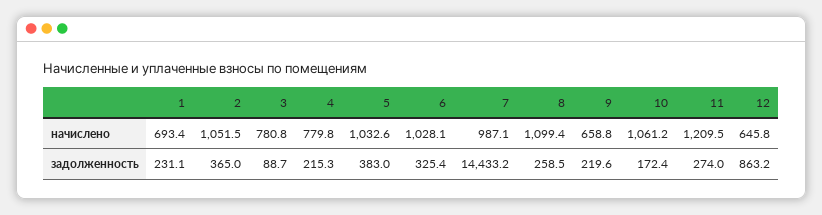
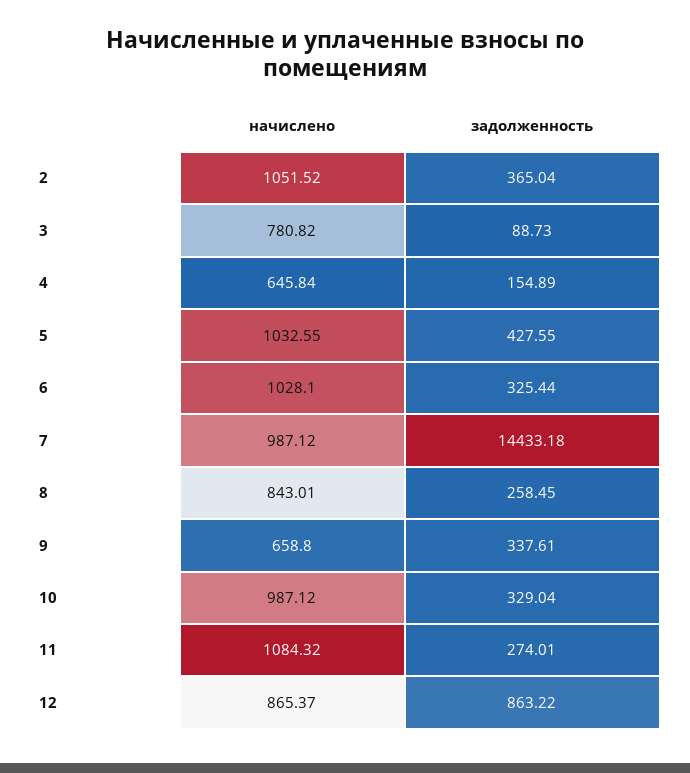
1, начислено: 693.4 -> none
4, начислено: 779.8 -> 645.84
8, начислено: 1099.4 -> 843.01
10, начислено: 1061.2 -> 987.12
11, начислено: 1209.5 -> 1084.32
12, начислено: 645.8 -> 865.37
1, задолженность: 231.1 -> none
4, задолженность: 215.3 -> 154.89
5, задолженность: 383 -> 427.55
9, задолженность: 219.6 -> 337.61
10, задолженность: 172.4 -> 329.04

